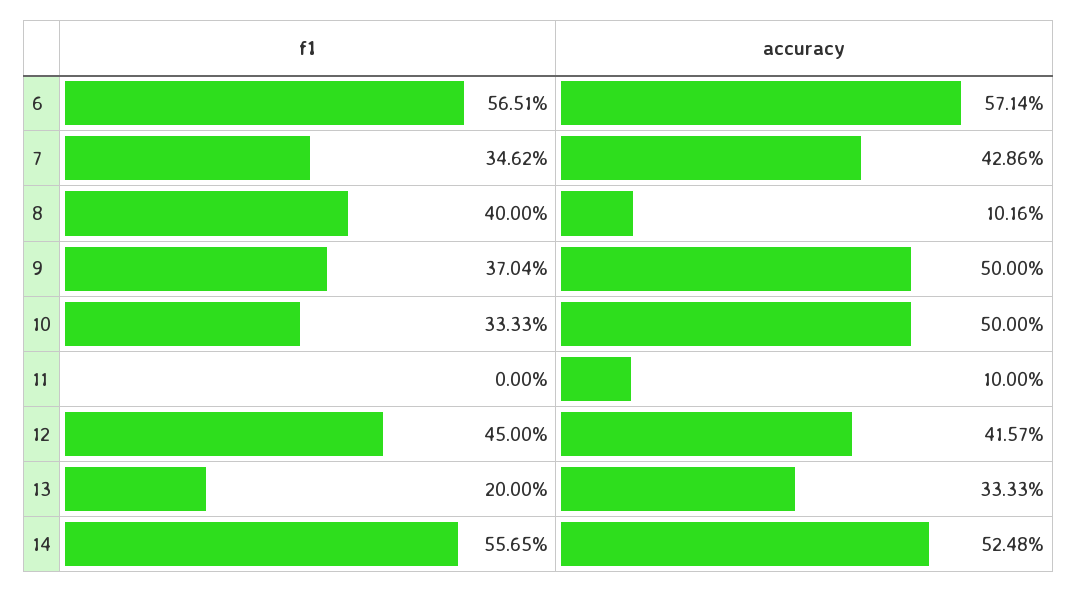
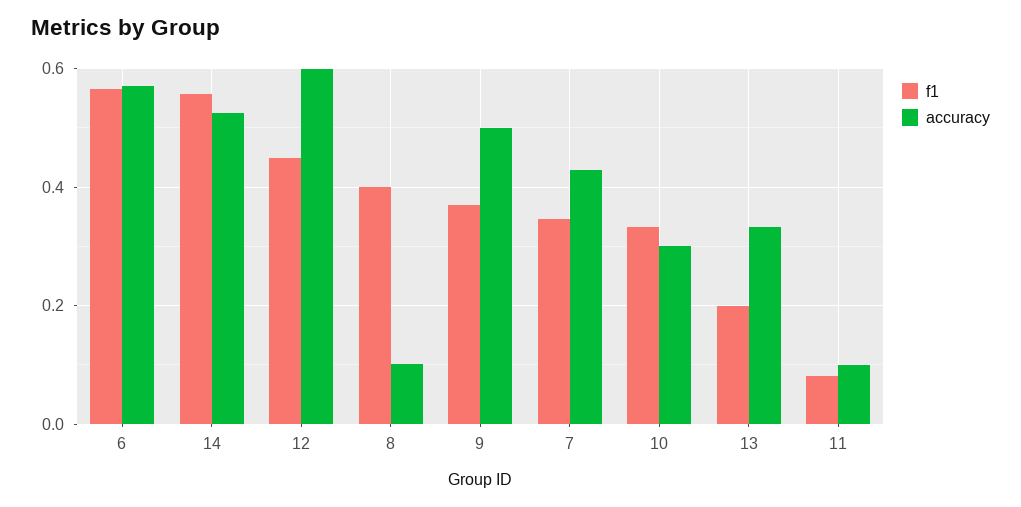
accuracy, 10: 0.5 -> 0.3
f1, 11: 0 -> 0.08
accuracy, 12: 0.4157 -> 0.6

